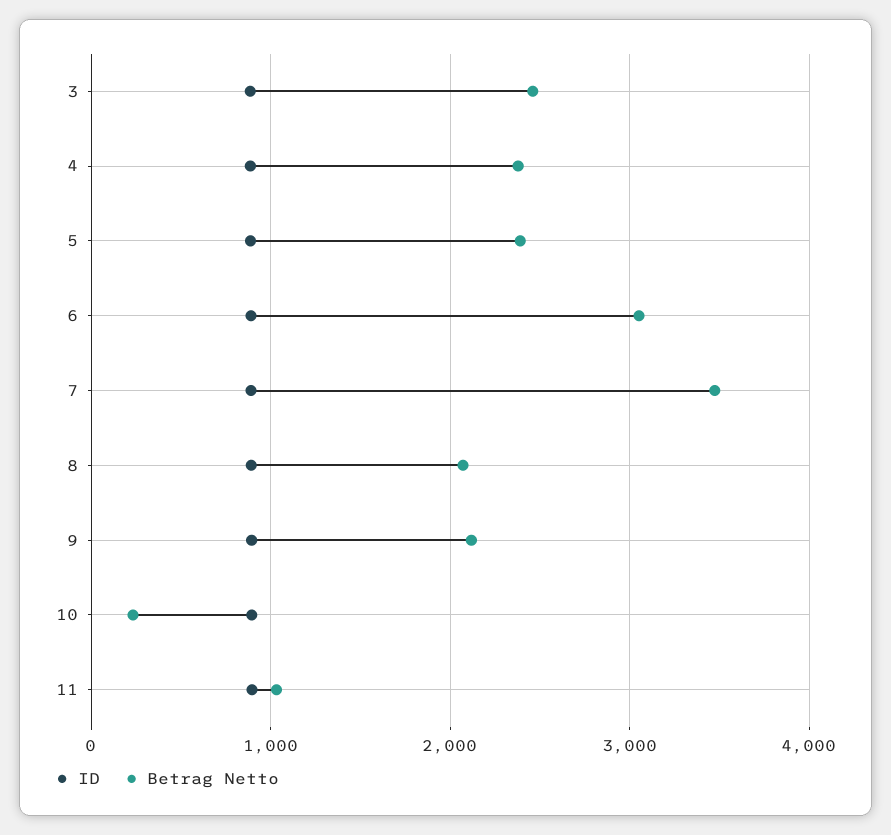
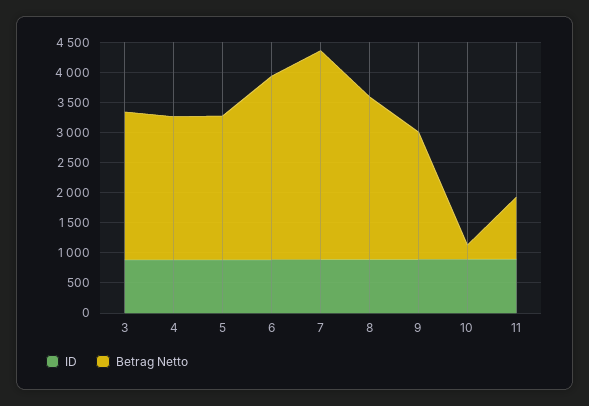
Betrag Netto, 8: 2100 -> 2750

